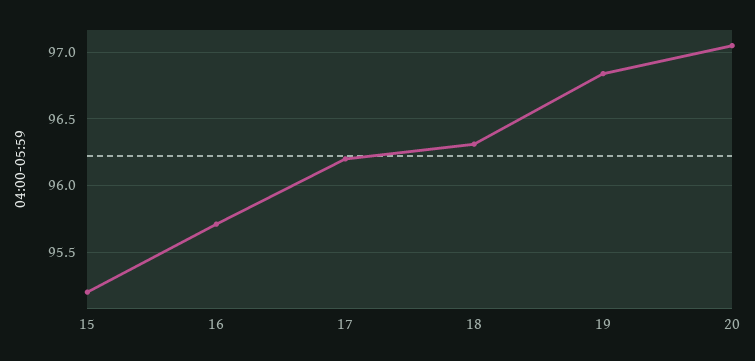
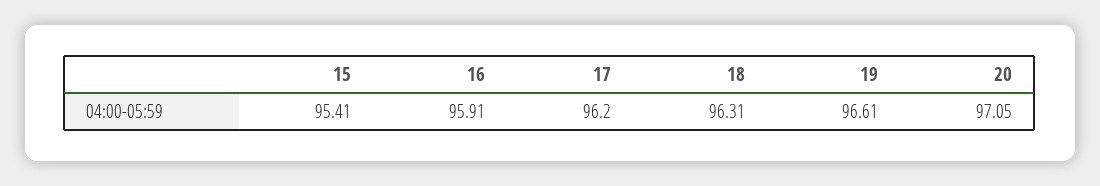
15: 95.2 -> 95.41
16: 95.7 -> 95.91
19: 96.85 -> 96.61

